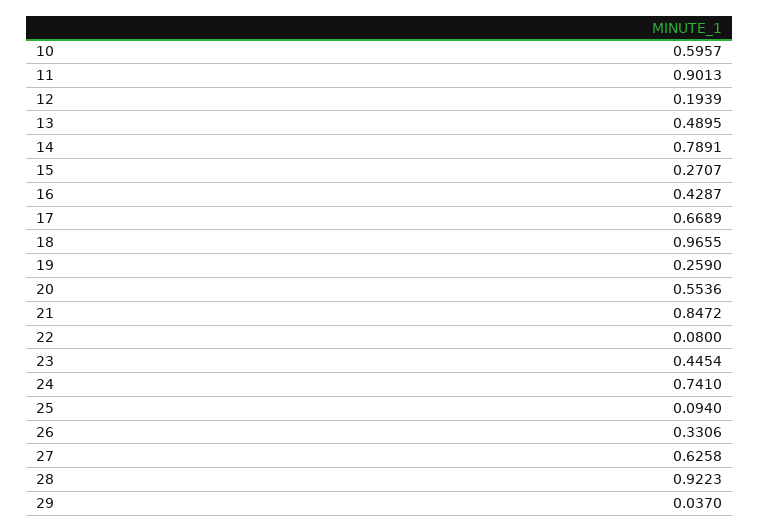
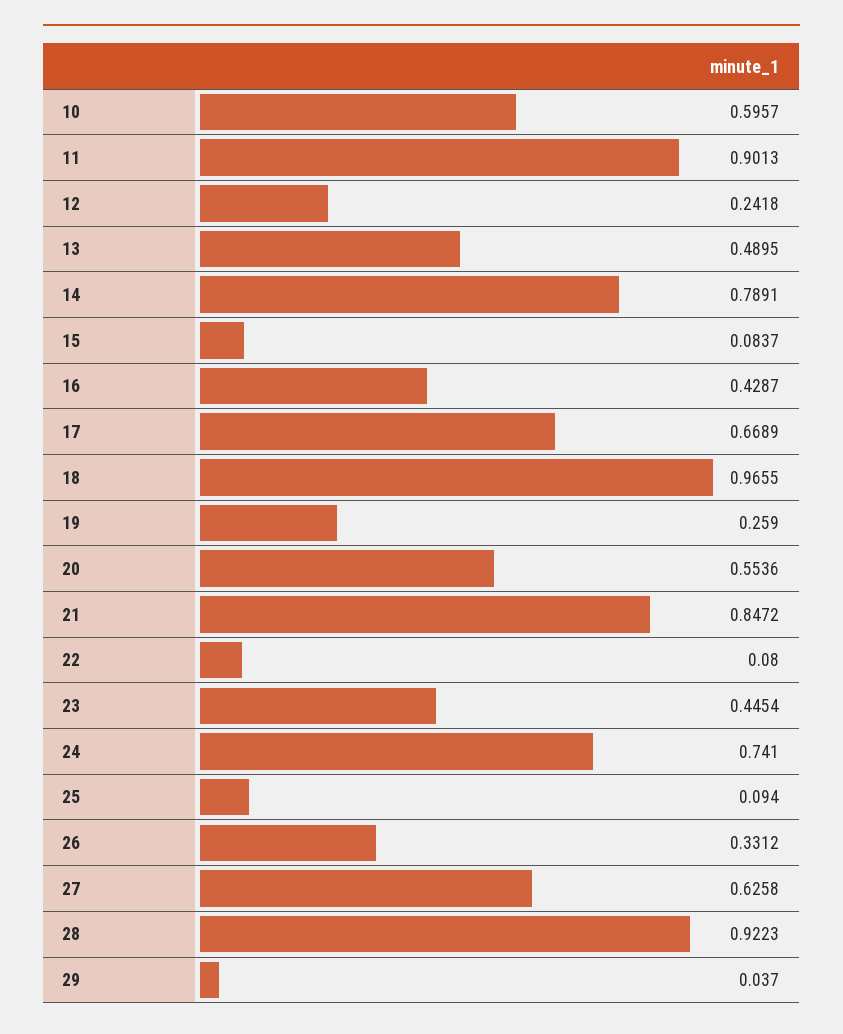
12: 0.1939 -> 0.2418
15: 0.2707 -> 0.0837
26: 0.3306 -> 0.3312

